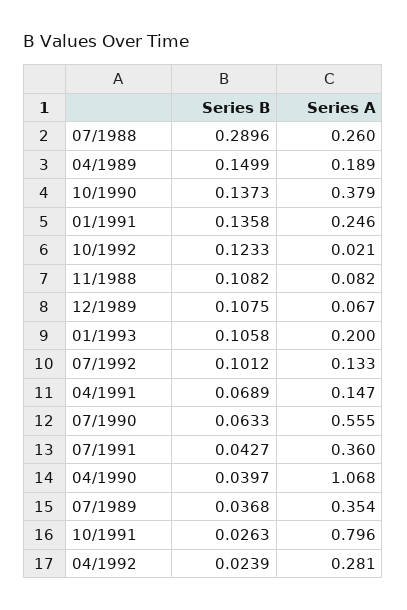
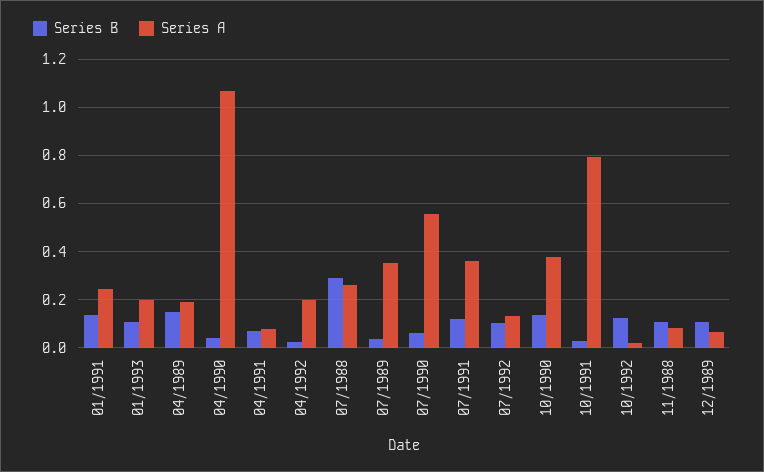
Series A, 04/1991: 0.147 -> 0.075
Series B, 07/1991: 0.0427 -> 0.125
Series A, 04/1992: 0.281 -> 0.2

